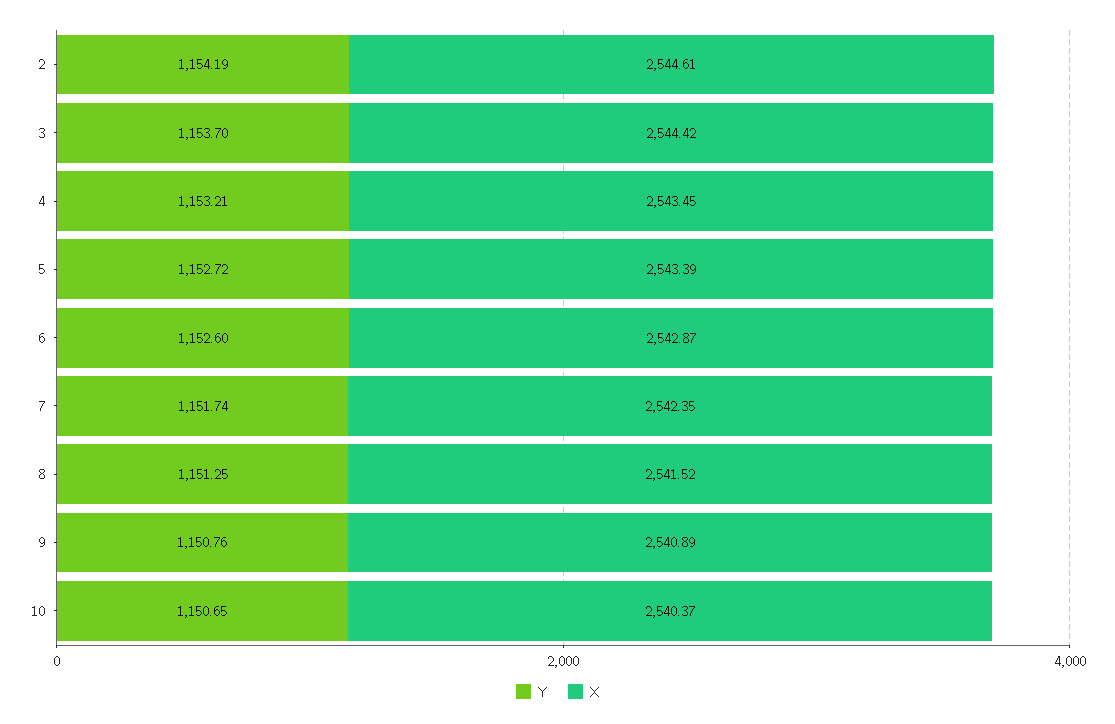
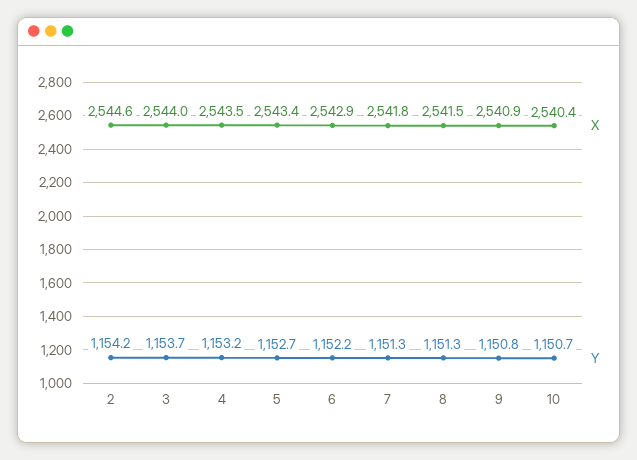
X, 3: 2544.42 -> 2544
Y, 6: 1152.6 -> 1152.2
Y, 7: 1151.74 -> 1151.3
X, 7: 2542.35 -> 2541.8

